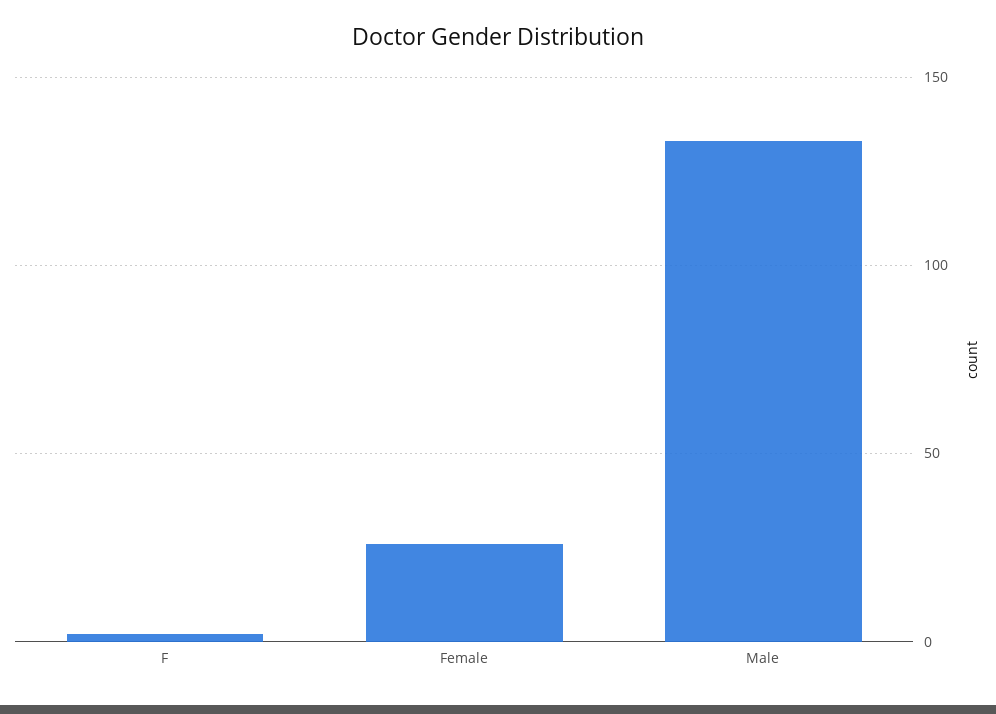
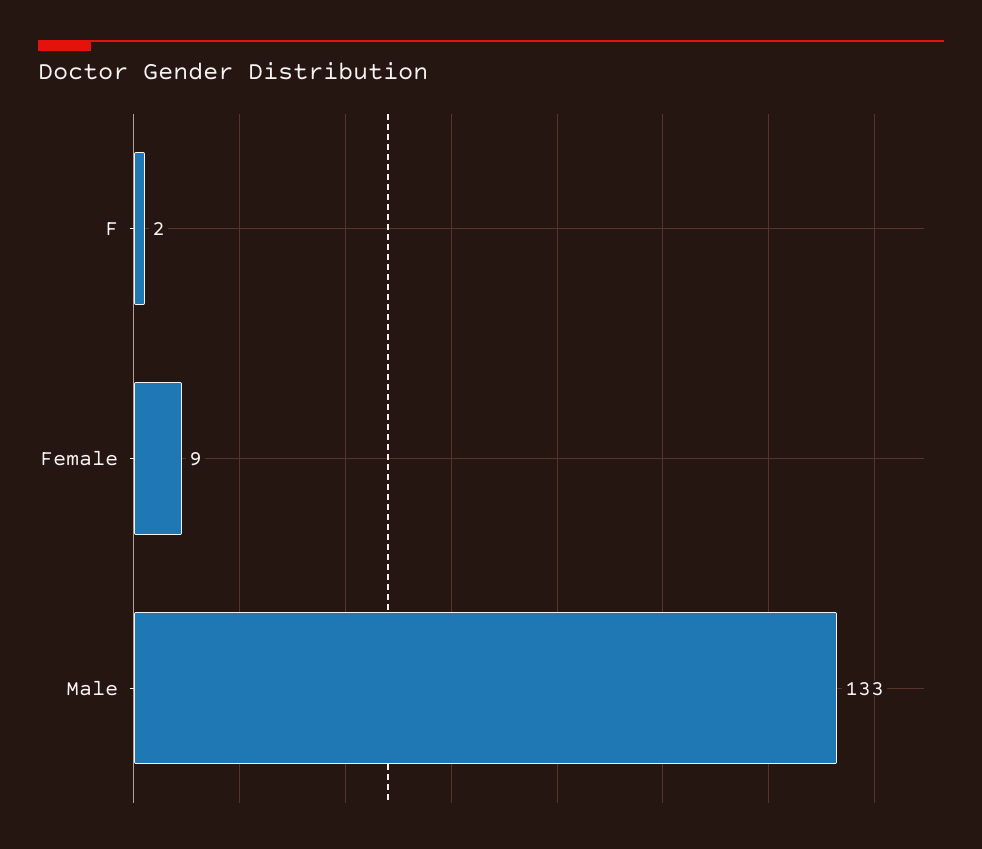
Female: 25 -> 9

